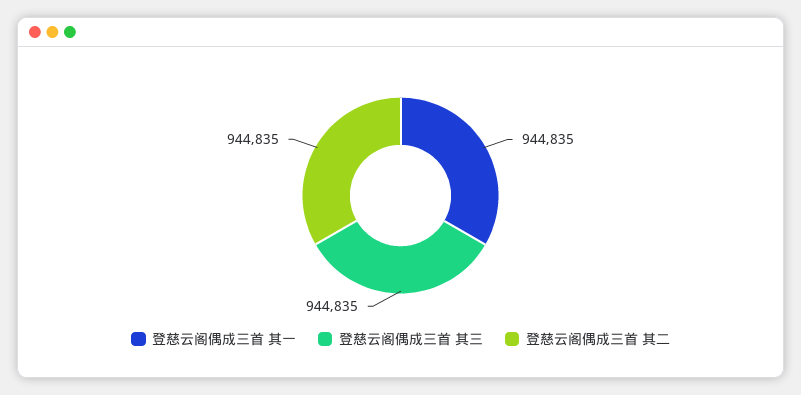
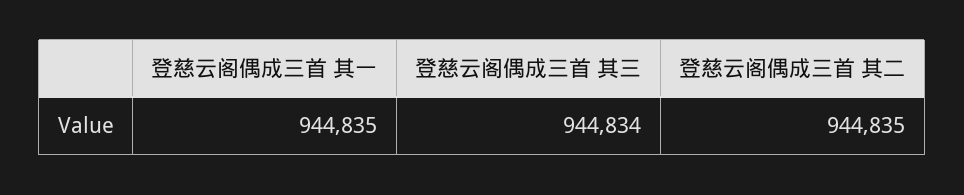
登慈云阁偶成三首 其三: 944835 -> 944834

